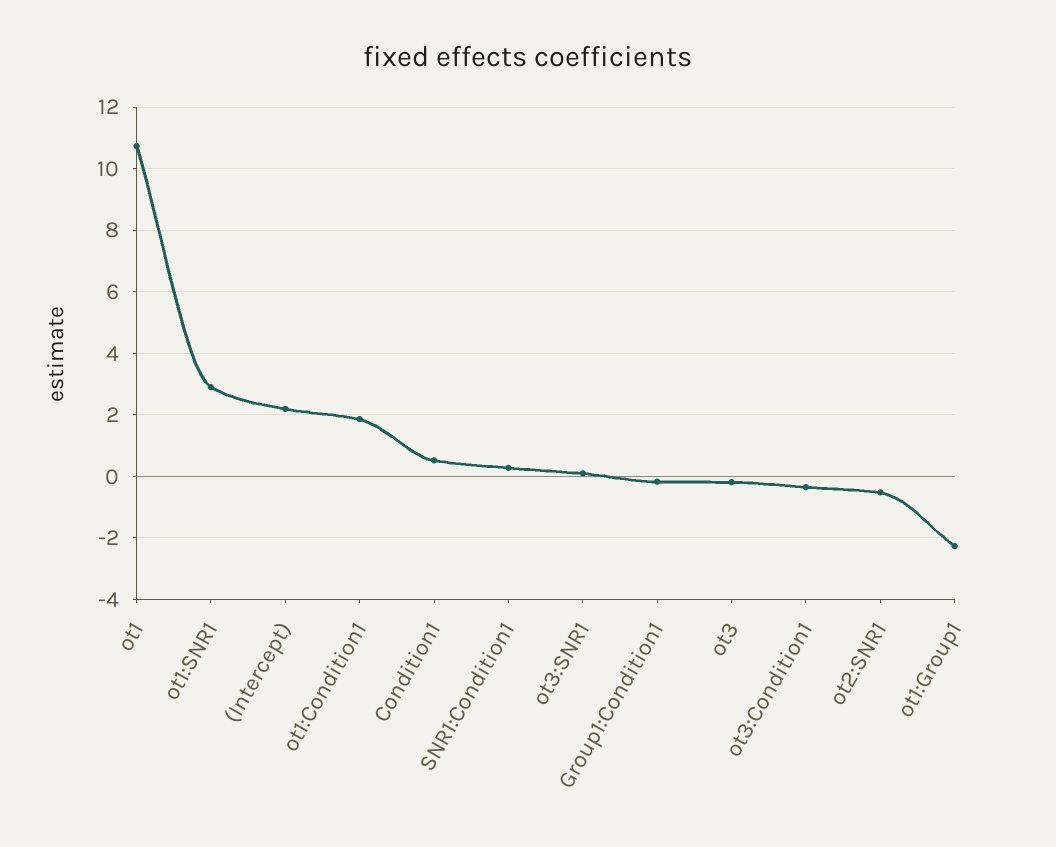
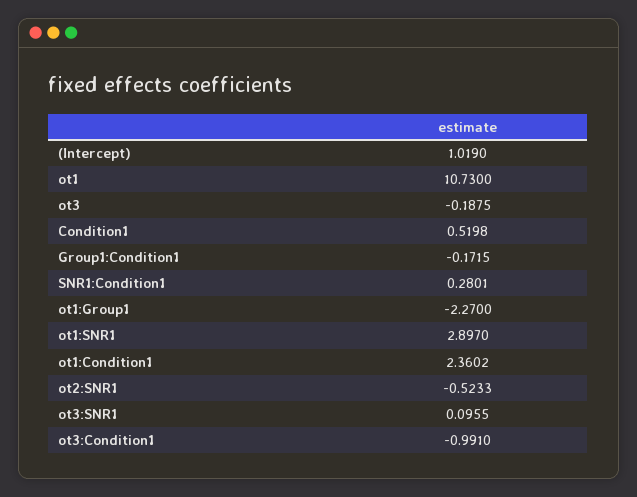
(Intercept): 2.2 -> 1.019
ot1:Condition1: 1.8 -> 2.3602
ot3:Condition1: -0.4 -> -0.991

